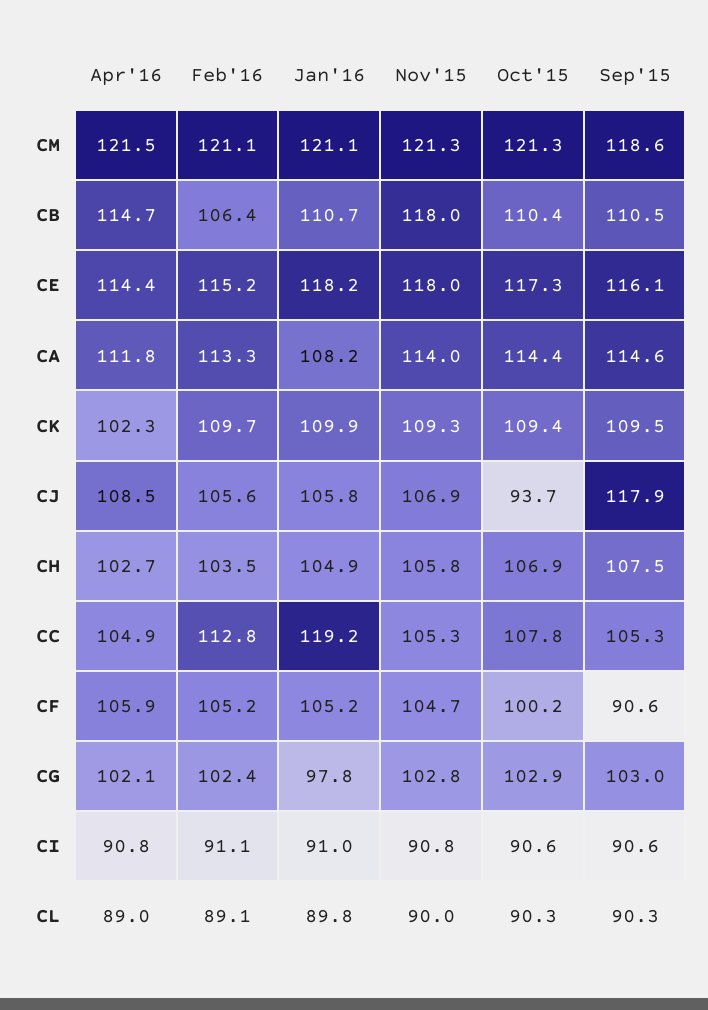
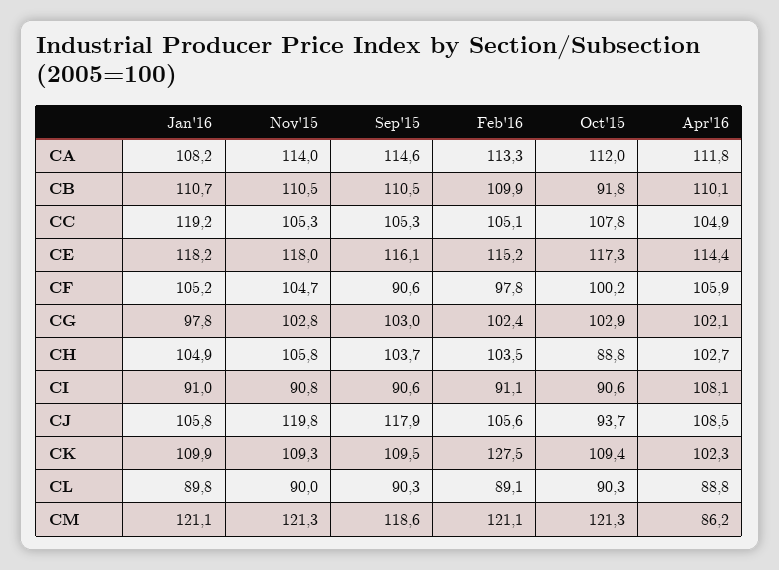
Apr'16, CM: 121.5 -> 86.2
Apr'16, CB: 114.7 -> 110.1
Feb'16, CB: 106.4 -> 109.9
Nov'15, CB: 118 -> 110.5
Oct'15, CB: 110.4 -> 91.8
Oct'15, CA: 114.4 -> 112
Feb'16, CK: 109.7 -> 127.5
Nov'15, CJ: 106.9 -> 119.8
Oct'15, CH: 106.9 -> 88.8
Sep'15, CH: 107.5 -> 103.7
Feb'16, CC: 112.8 -> 105.1
Feb'16, CF: 105.2 -> 97.8
Apr'16, CI: 90.8 -> 108.1
Apr'16, CL: 89 -> 88.8

